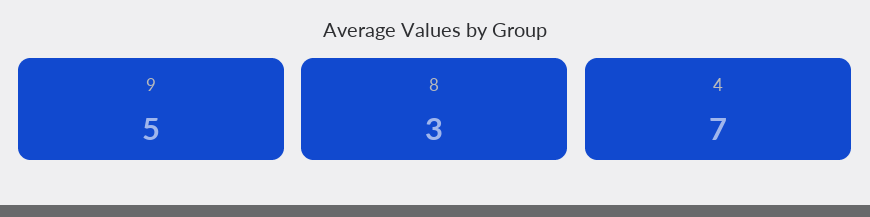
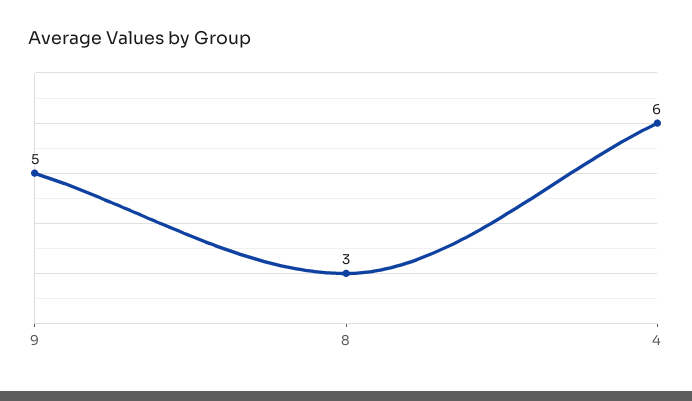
4: 7 -> 6

